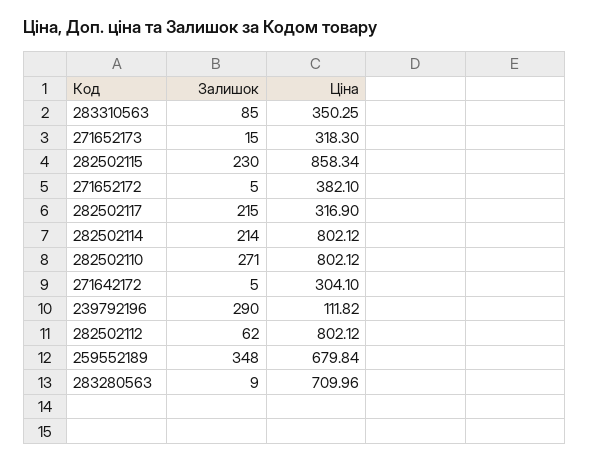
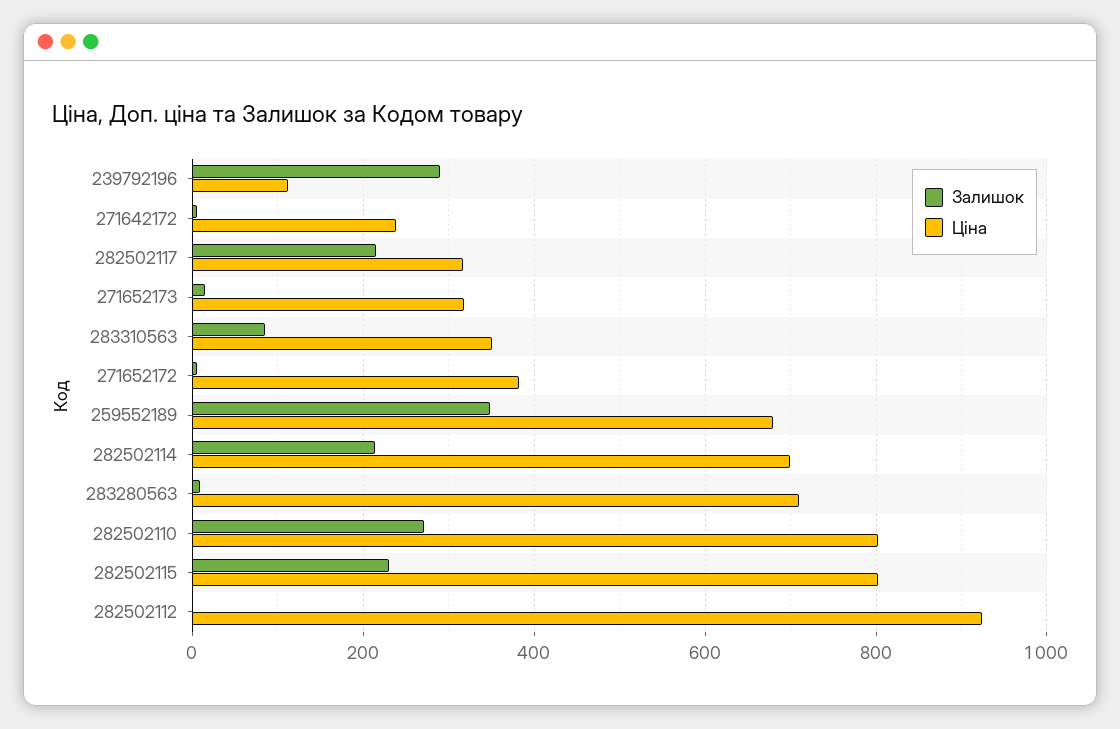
Ціна, 282502115: 858.34 -> 800
Ціна, 282502114: 802.12 -> 700
Ціна, 271642172: 304.1 -> 240
Залишок, 282502112: 62 -> 0
Ціна, 282502112: 802.12 -> 920

